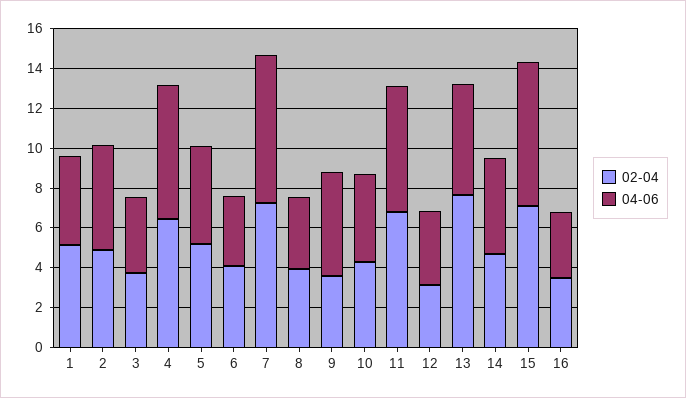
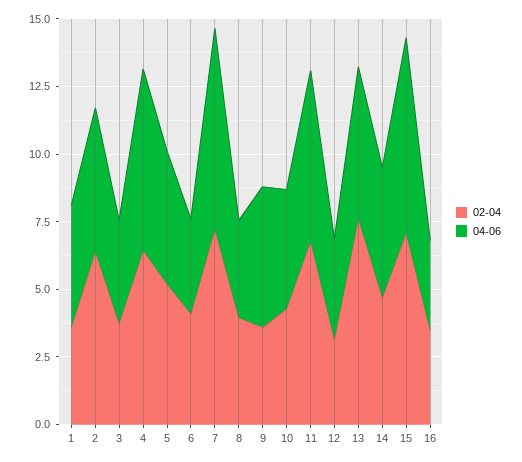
02-04, 1: 5 -> 3.5
02-04, 2: 5 -> 6.5

